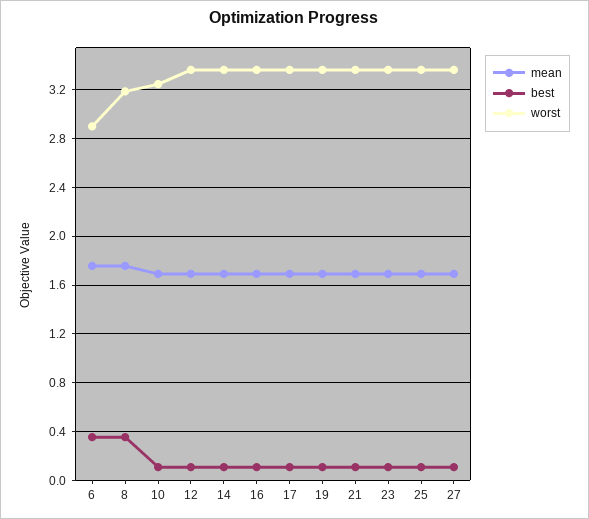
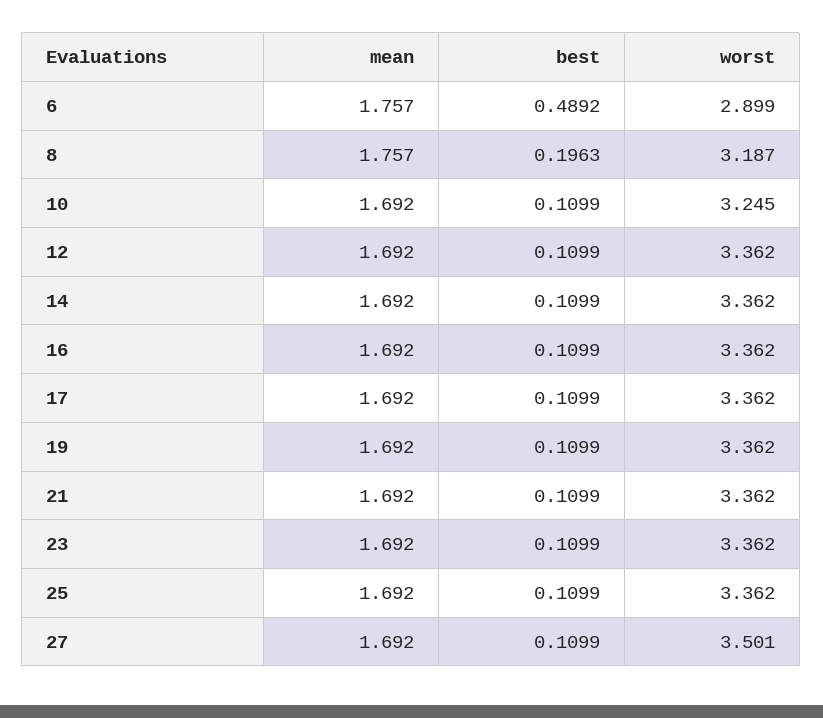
best, 6: 0.35 -> 0.4892
best, 8: 0.35 -> 0.1963
worst, 27: 3.35 -> 3.501

